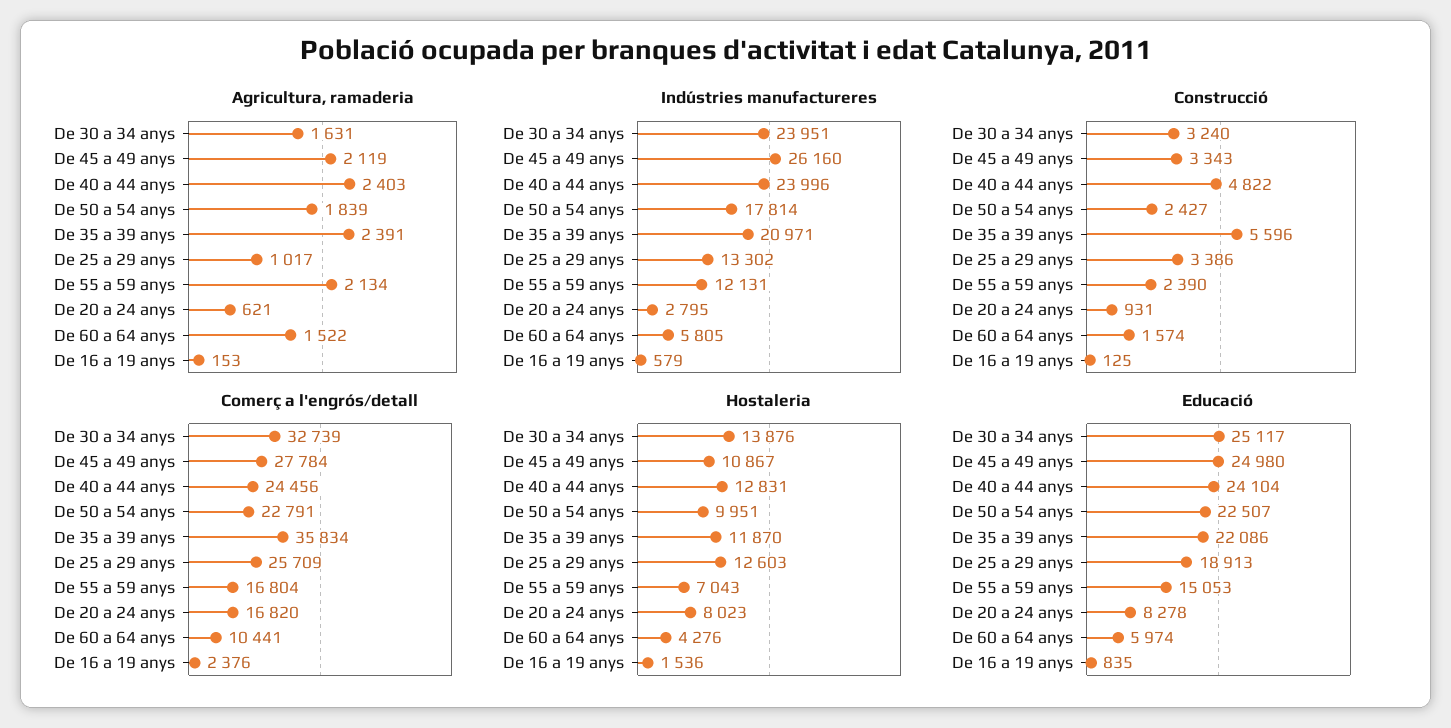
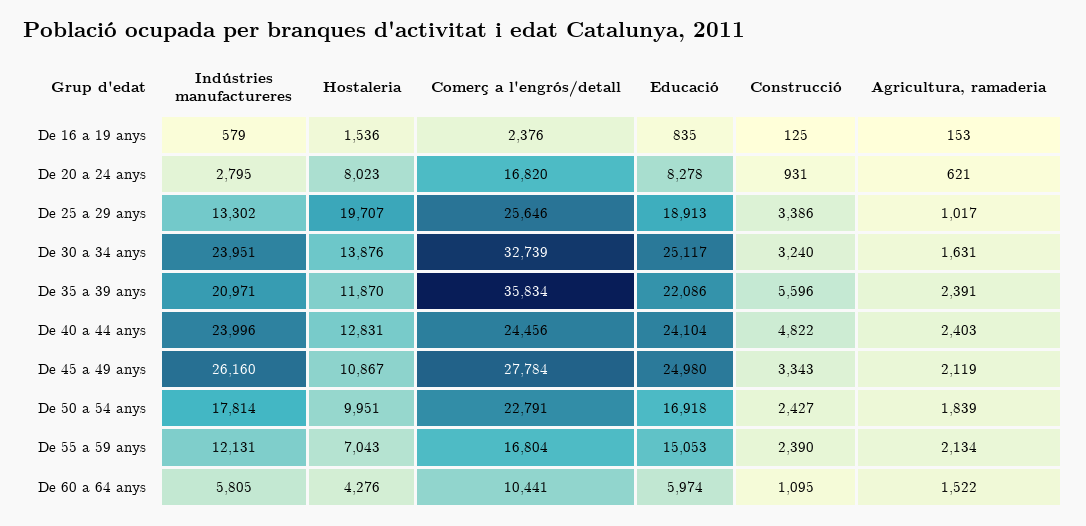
Construcció, De 60 a 64 anys: 1574 -> 1095
Comerç a l'engrós/detall, De 25 a 29 anys: 25709 -> 25646
Hostaleria, De 25 a 29 anys: 12603 -> 19707
Educació, De 50 a 54 anys: 22507 -> 16918

